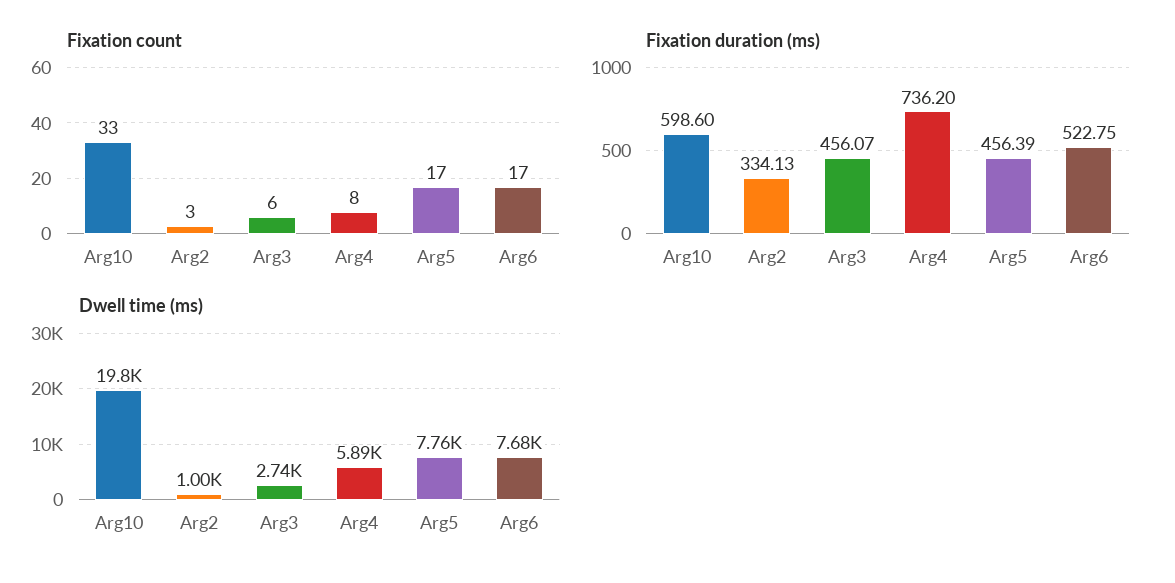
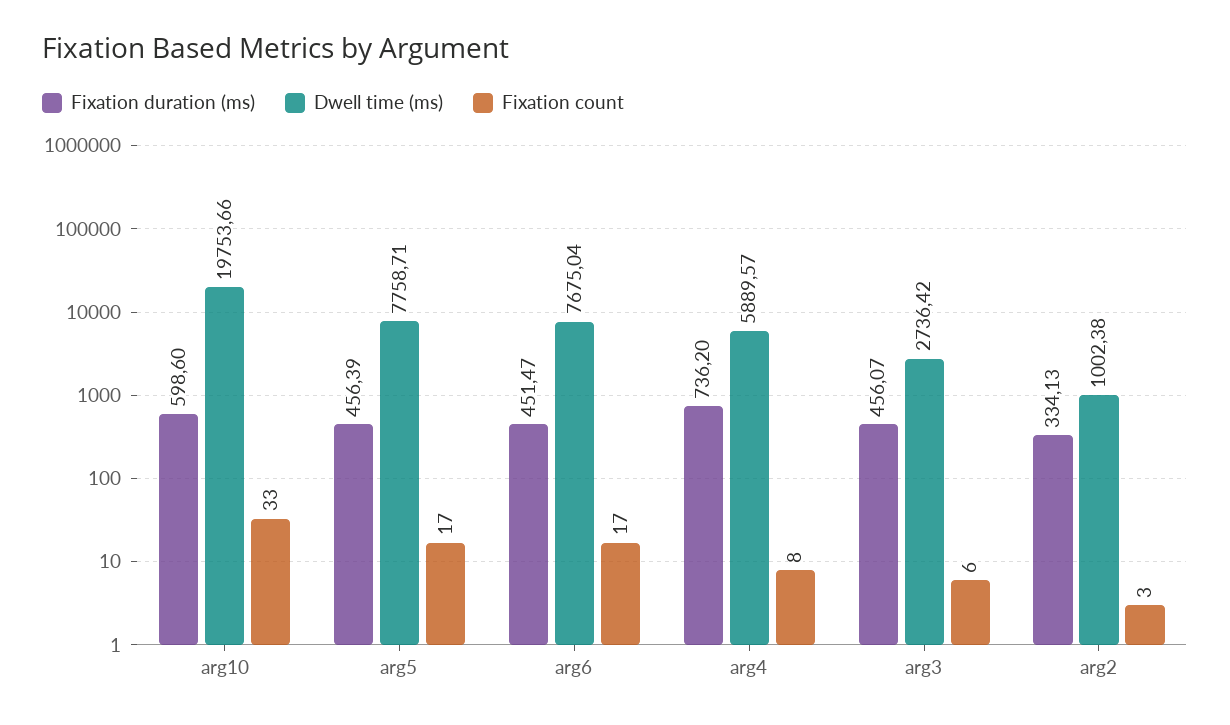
Fixation duration (ms), Arg6: 522.75 -> 451.47

